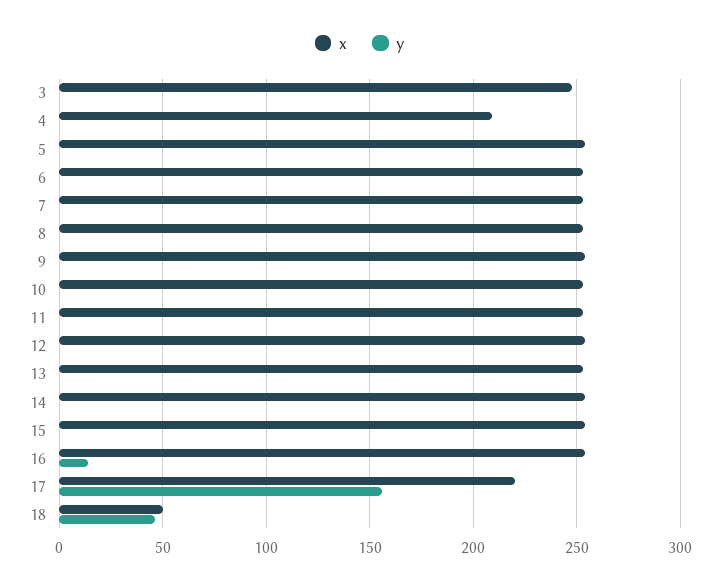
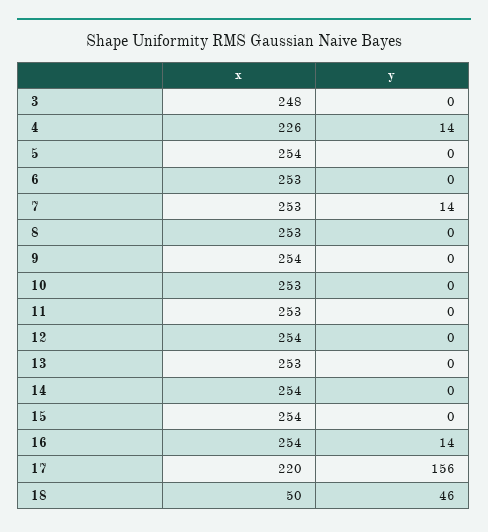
x, 4: 210 -> 226
y, 4: 0 -> 14
y, 7: 0 -> 14

